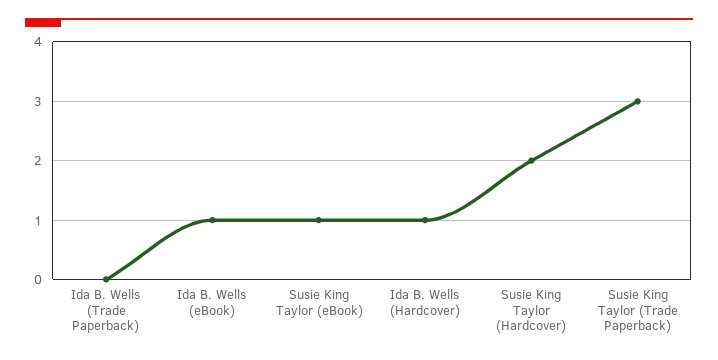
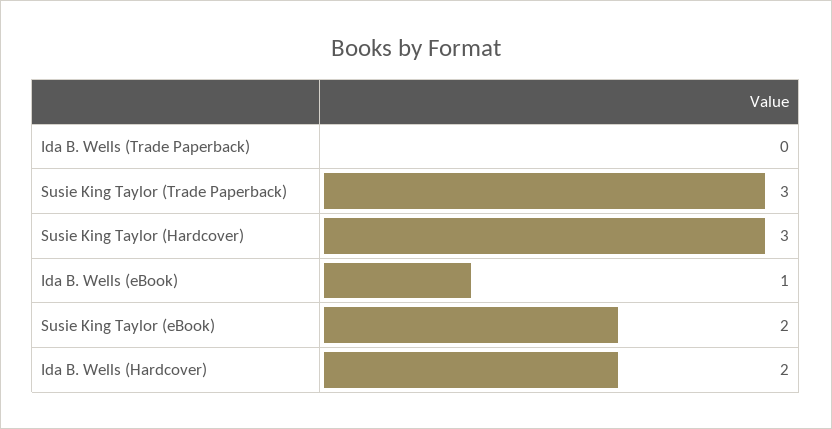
Susie King Taylor (eBook): 1 -> 2
Ida B. Wells (Hardcover): 1 -> 2
Susie King Taylor (Hardcover): 2 -> 3

